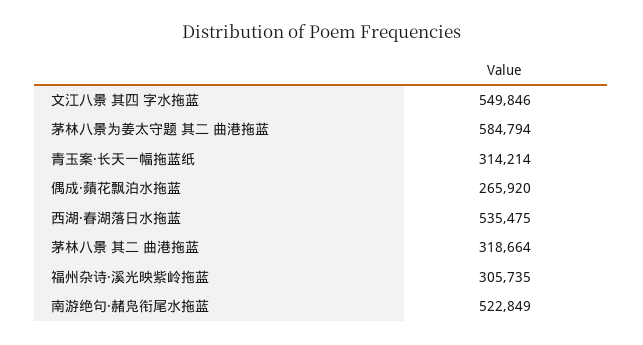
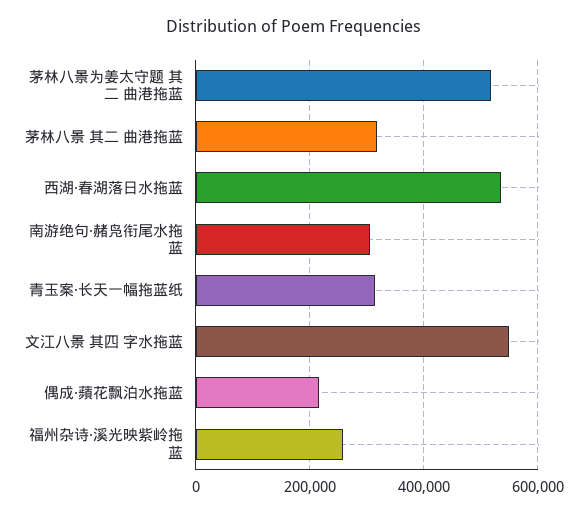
茅林八景为姜太守题 其二 曲港拖蓝: 584794 -> 520000
偶成·蘋花飘泊水拖蓝: 265920 -> 220000
福州杂诗·溪光映紫岭拖蓝: 305735 -> 260000
南游绝句·赭凫衔尾水拖蓝: 522849 -> 300000

